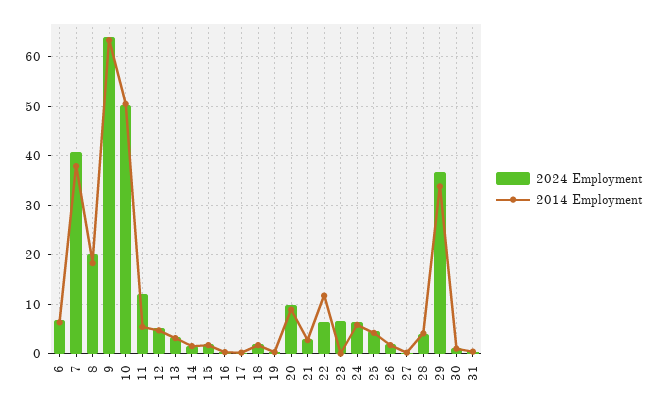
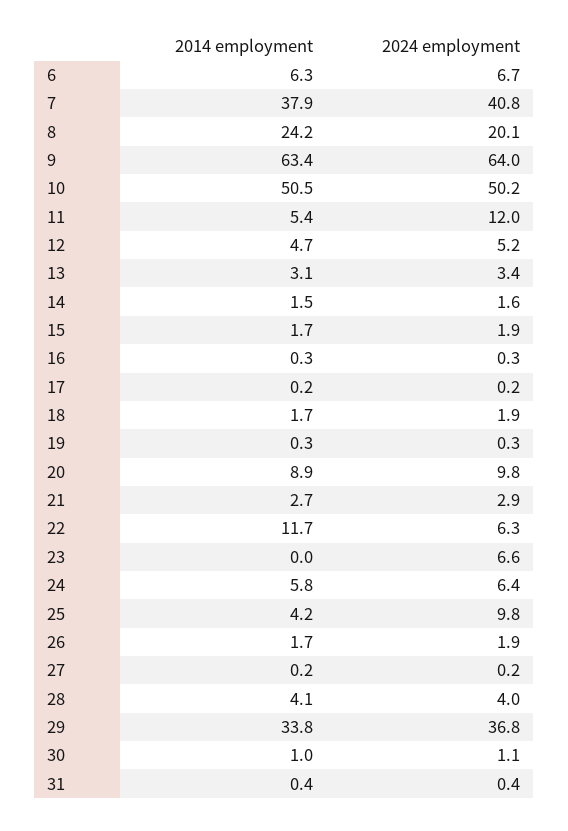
2014 Employment, 8: 18 -> 24.2
2024 Employment, 25: 4 -> 9.8

